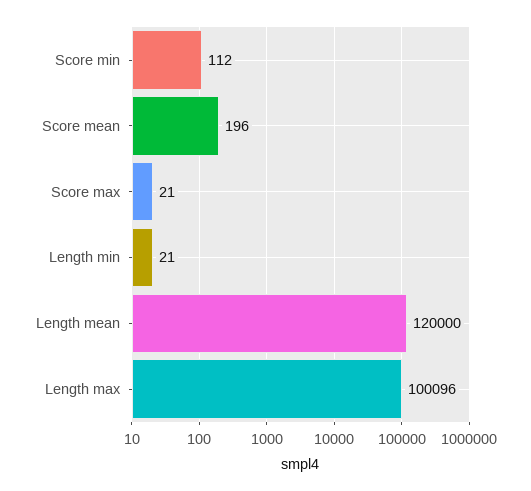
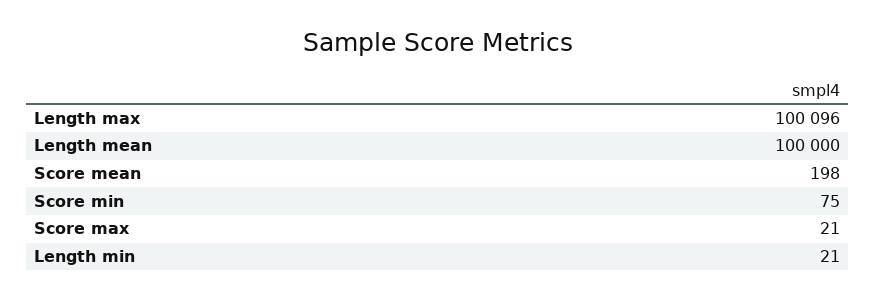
Score min: 112 -> 75
Score mean: 196 -> 198
Length mean: 120000 -> 100000

